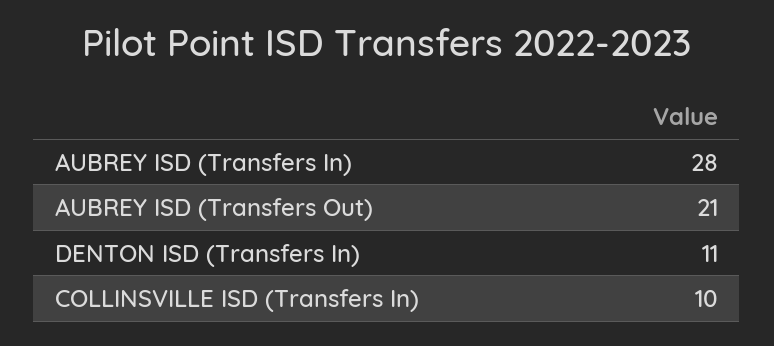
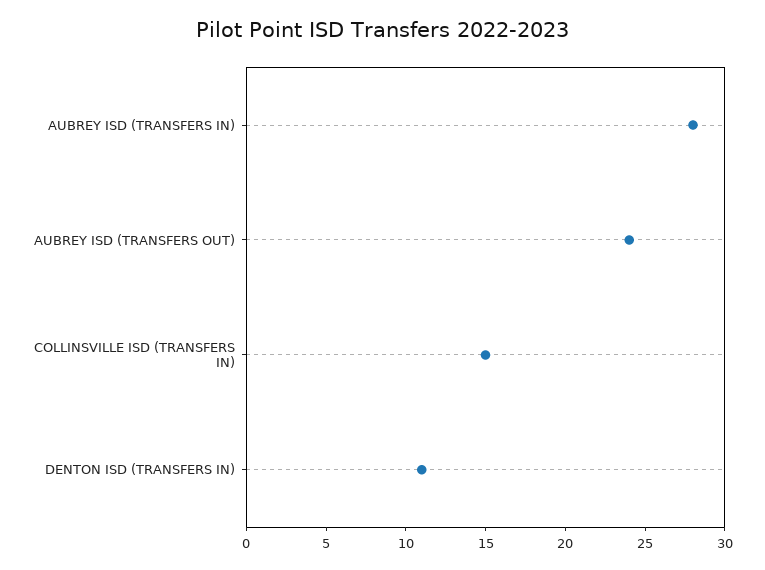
AUBREY ISD (Transfers Out): 21 -> 24
COLLINSVILLE ISD (Transfers In): 10 -> 15

